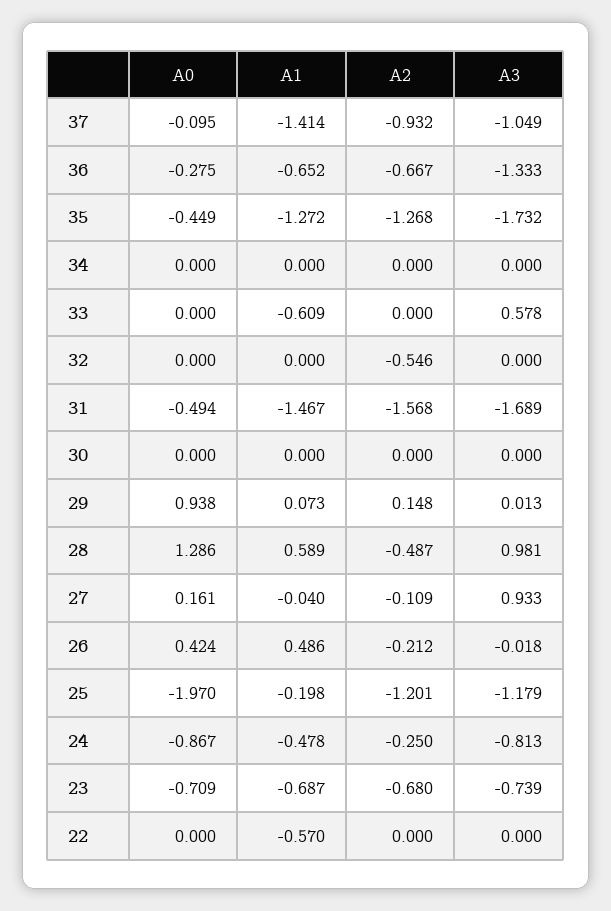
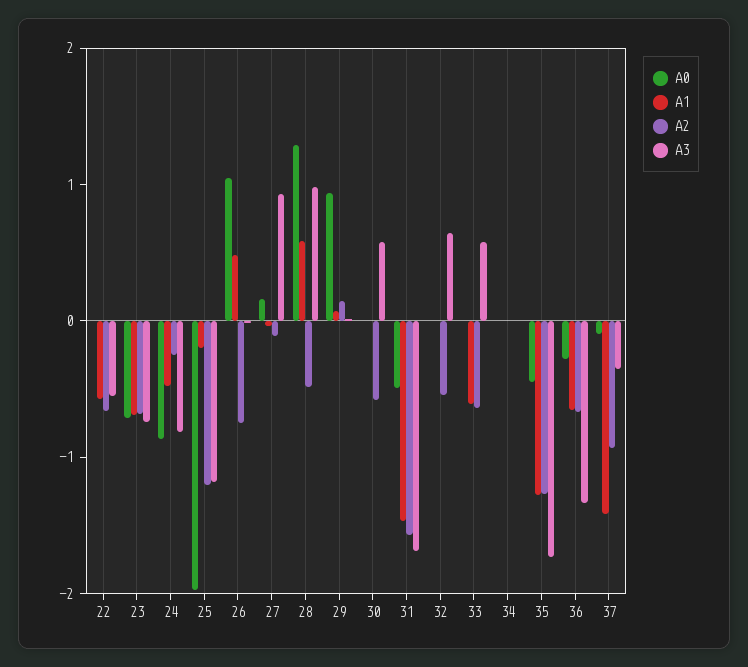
A3, 37: -1.049 -> -0.4
A2, 33: 0 -> -0.6
A3, 32: 0 -> 0.6
A2, 30: 0 -> -0.6
A3, 30: 0 -> 0.6
A0, 26: 0.424 -> 1
A2, 26: -0.212 -> -0.8
A2, 22: 0 -> -0.6
A3, 22: 0 -> -0.6

